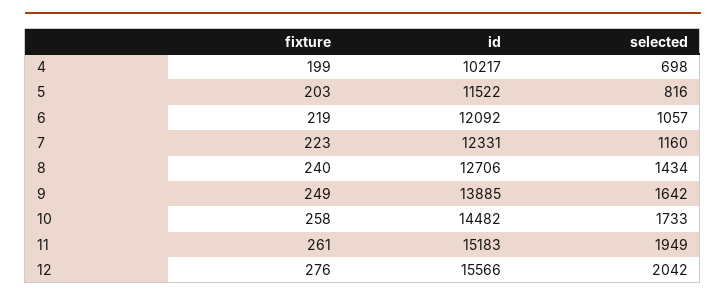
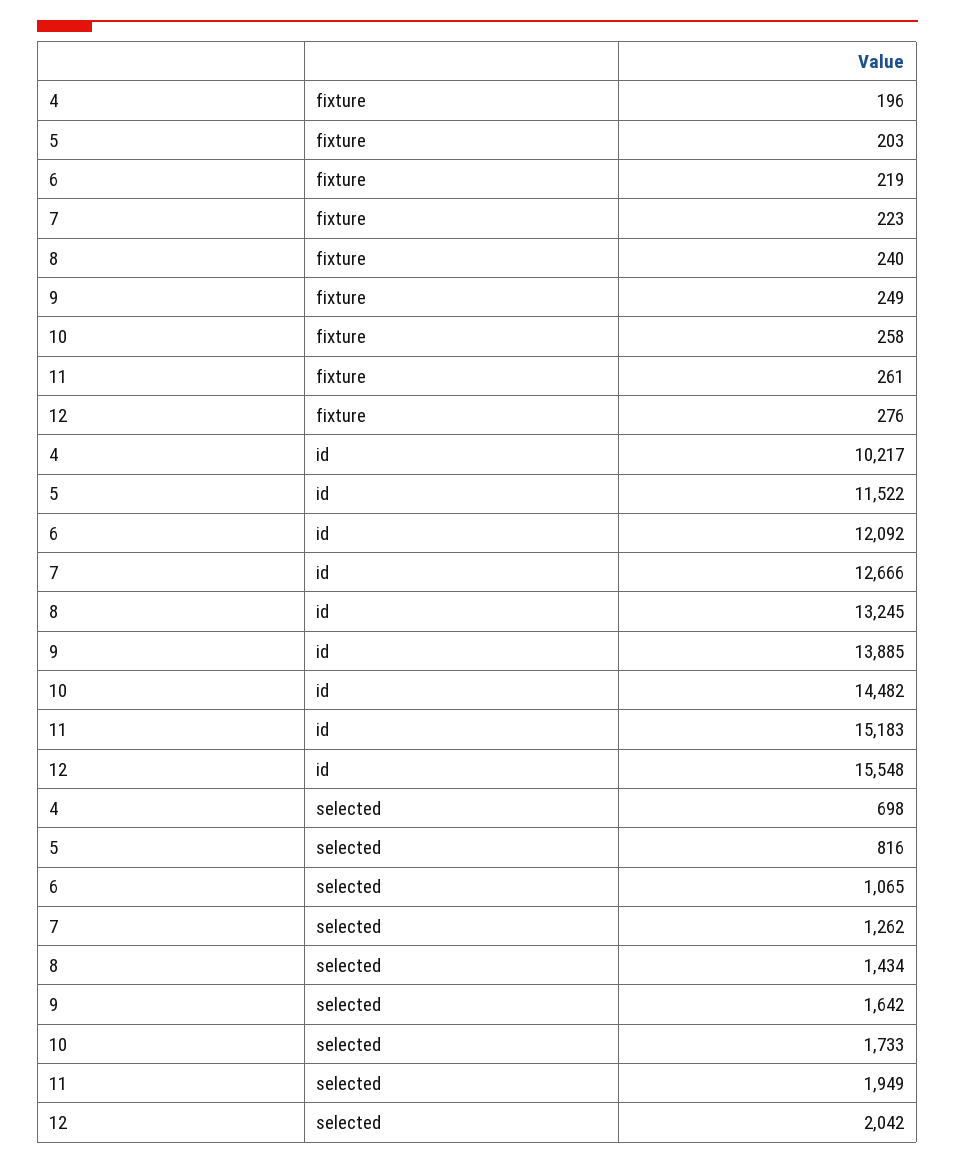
fixture, 4: 199 -> 196
selected, 6: 1057 -> 1065
id, 7: 12331 -> 12666
selected, 7: 1160 -> 1262
id, 8: 12706 -> 13245
id, 12: 15566 -> 15548

